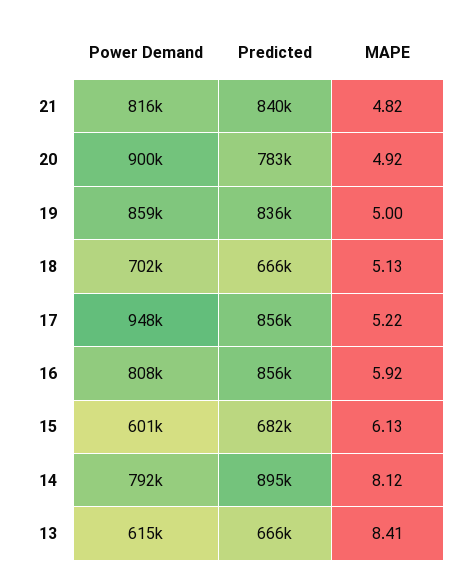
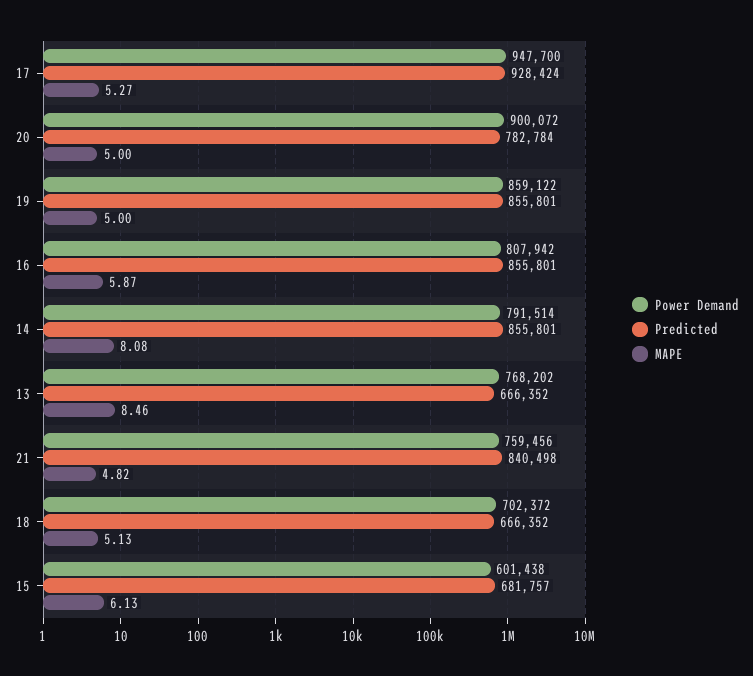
Power Demand, 21: 816000 -> 759456
MAPE, 20: 4.92 -> 5
Predicted, 19: 836000 -> 855801
Predicted, 17: 856000 -> 928424
MAPE, 17: 5.22 -> 5.27
MAPE, 16: 5.92 -> 5.87
Predicted, 14: 895000 -> 855801
MAPE, 14: 8.12 -> 8.08
Power Demand, 13: 615000 -> 768202
MAPE, 13: 8.41 -> 8.46

